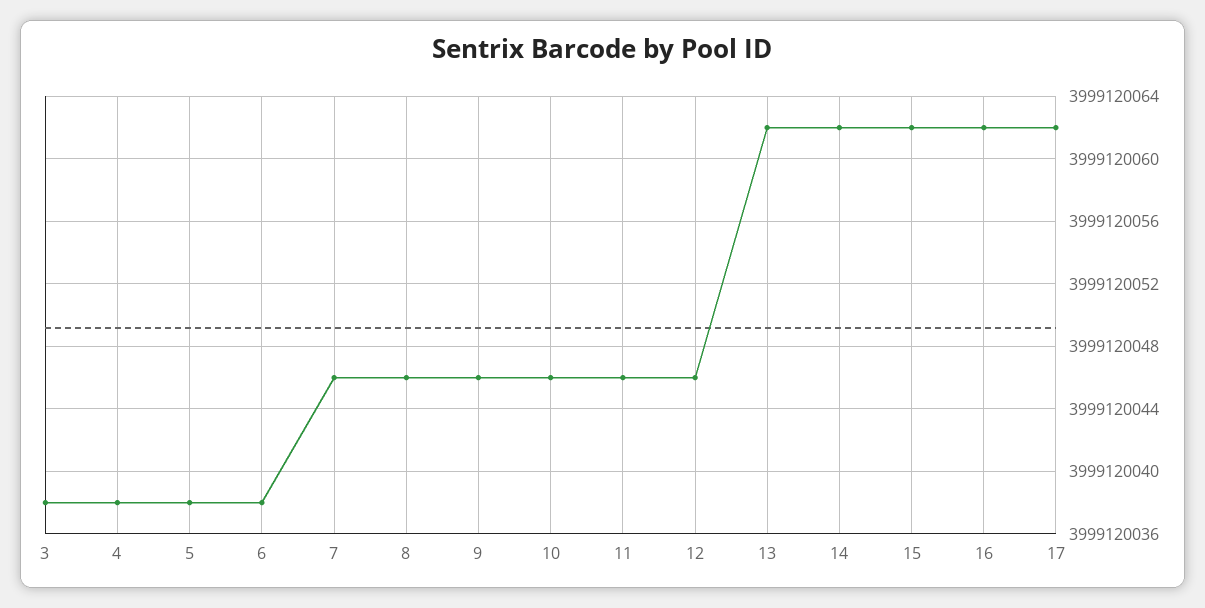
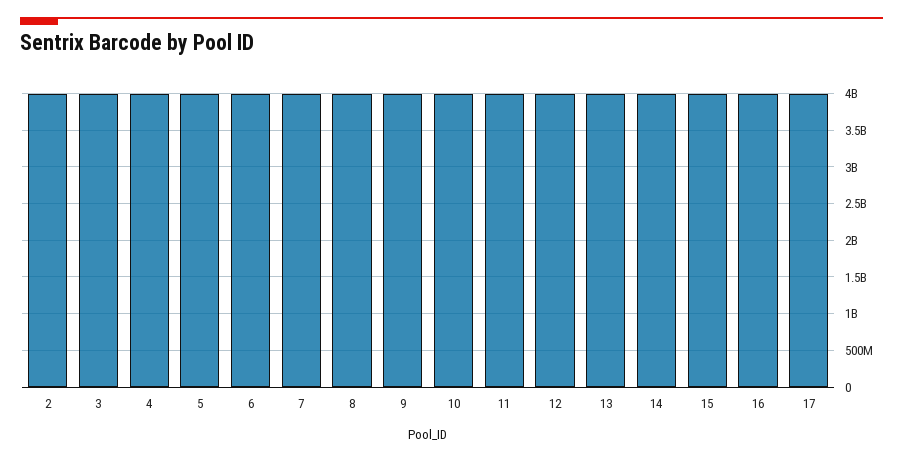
2: none -> 4000000000

